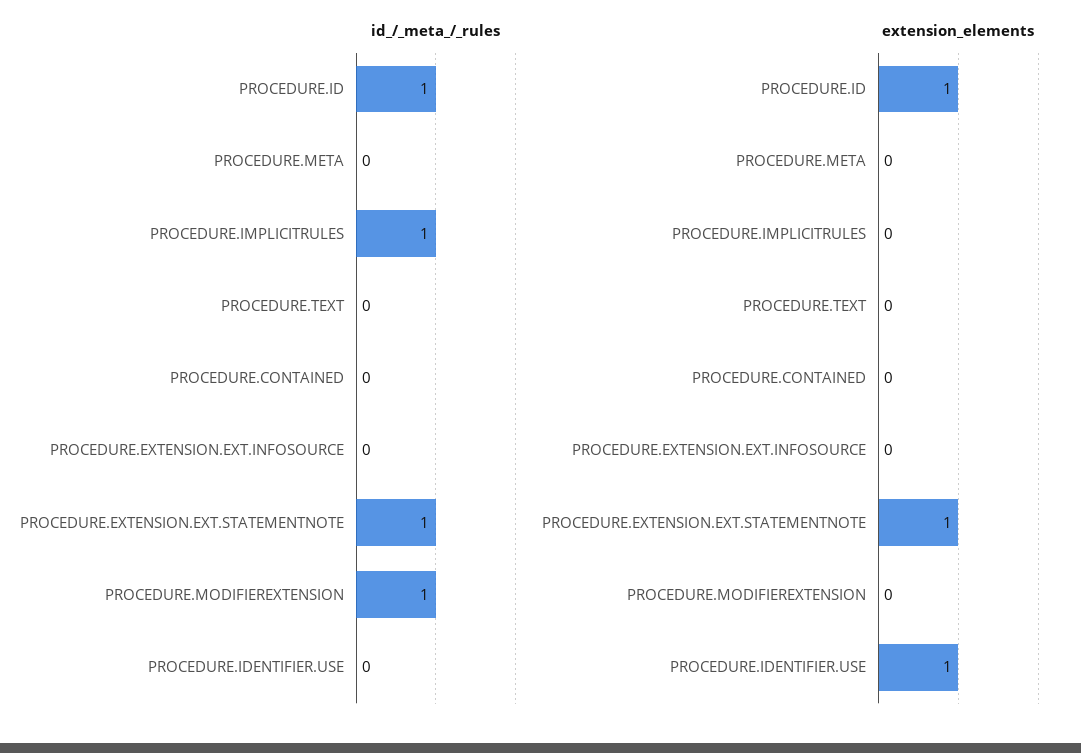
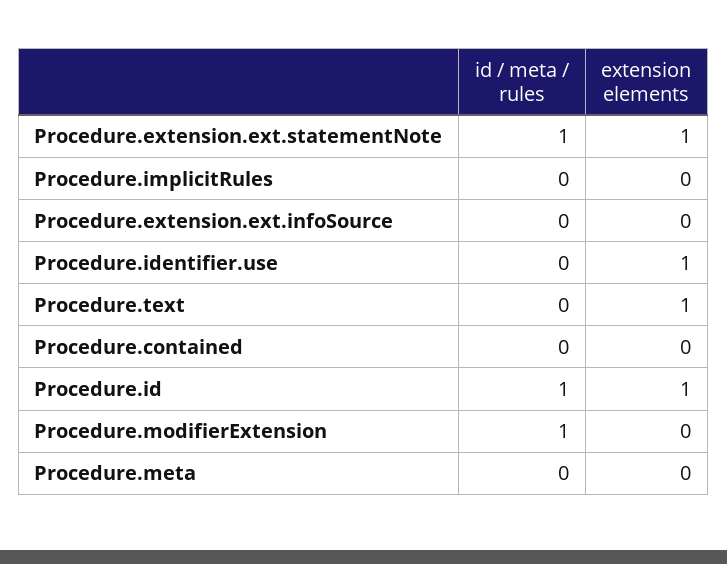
id_/_meta_/_rules, PROCEDURE.IMPLICITRULES: 1 -> 0
extension_elements, PROCEDURE.TEXT: 0 -> 1

